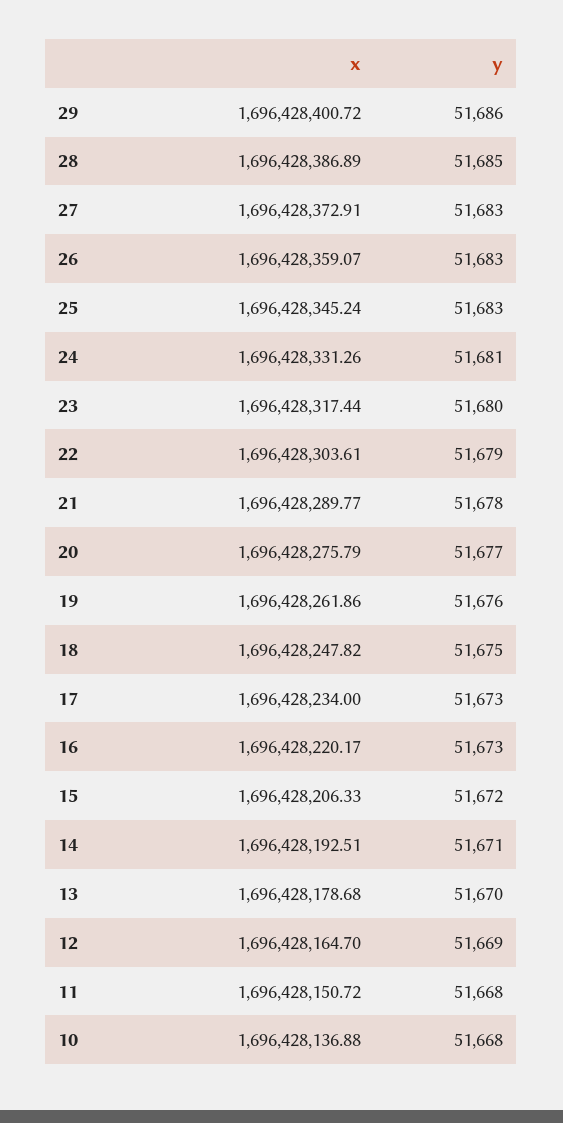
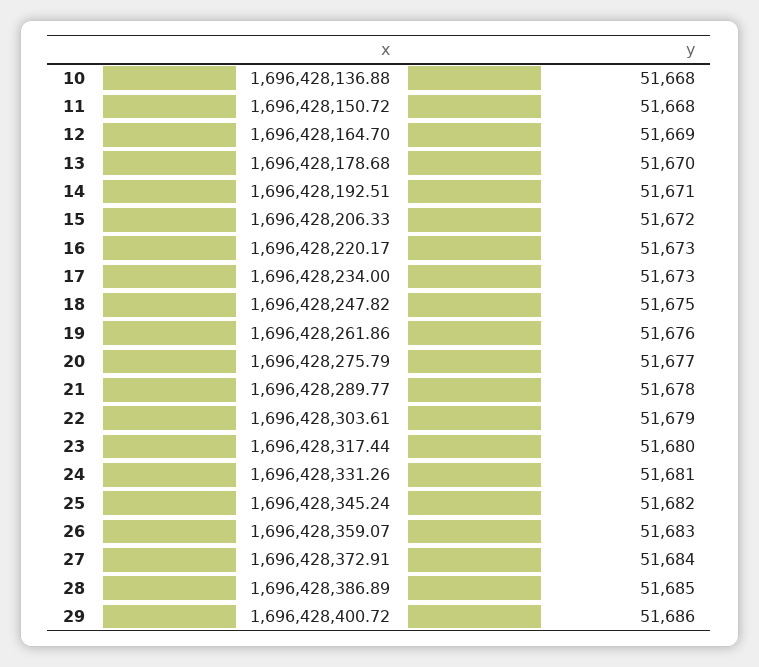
y, 27: 51683 -> 51684
y, 25: 51683 -> 51682

